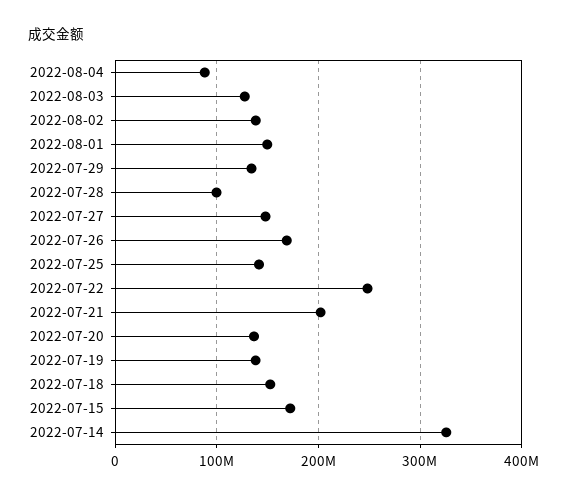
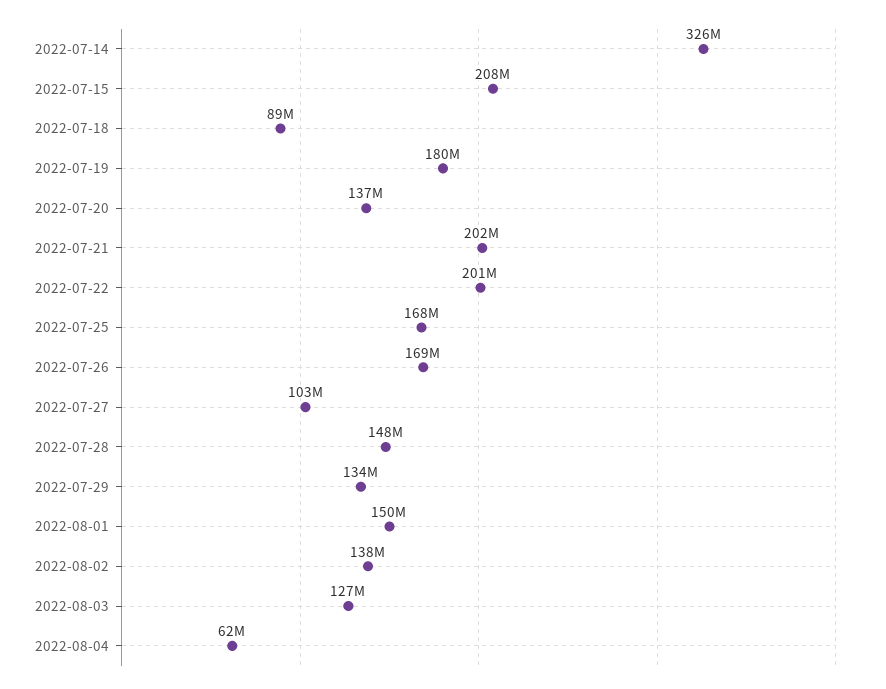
2022-08-04: 90000000 -> 62000000
2022-07-28: 100000000 -> 148000000
2022-07-27: 150000000 -> 103000000
2022-07-25: 140000000 -> 168000000
2022-07-22: 250000000 -> 201000000
2022-07-19: 140000000 -> 180000000
2022-07-18: 150000000 -> 89000000
2022-07-15: 170000000 -> 208000000

